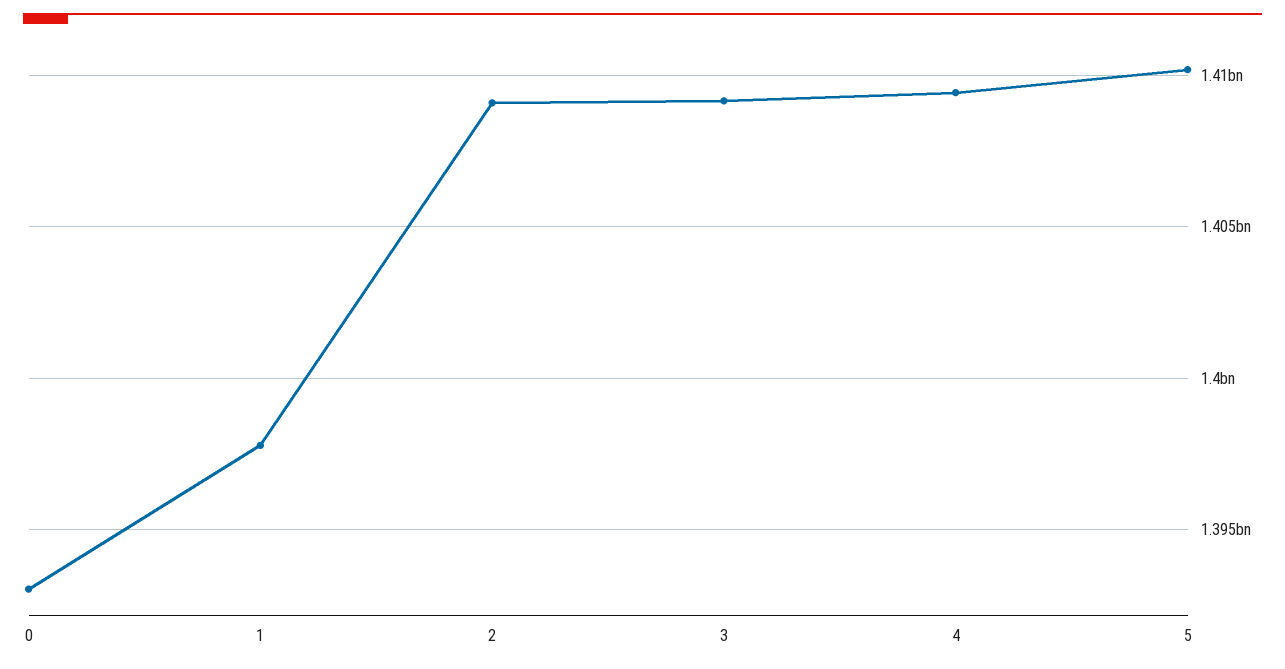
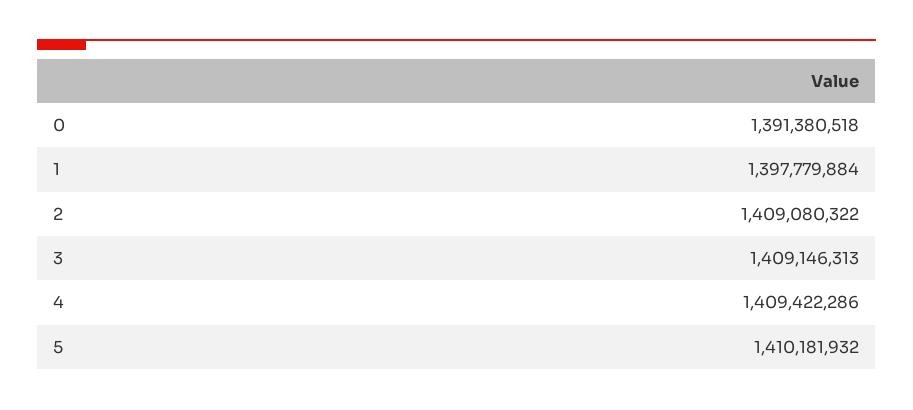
0: 1393000000 -> 1391380518

